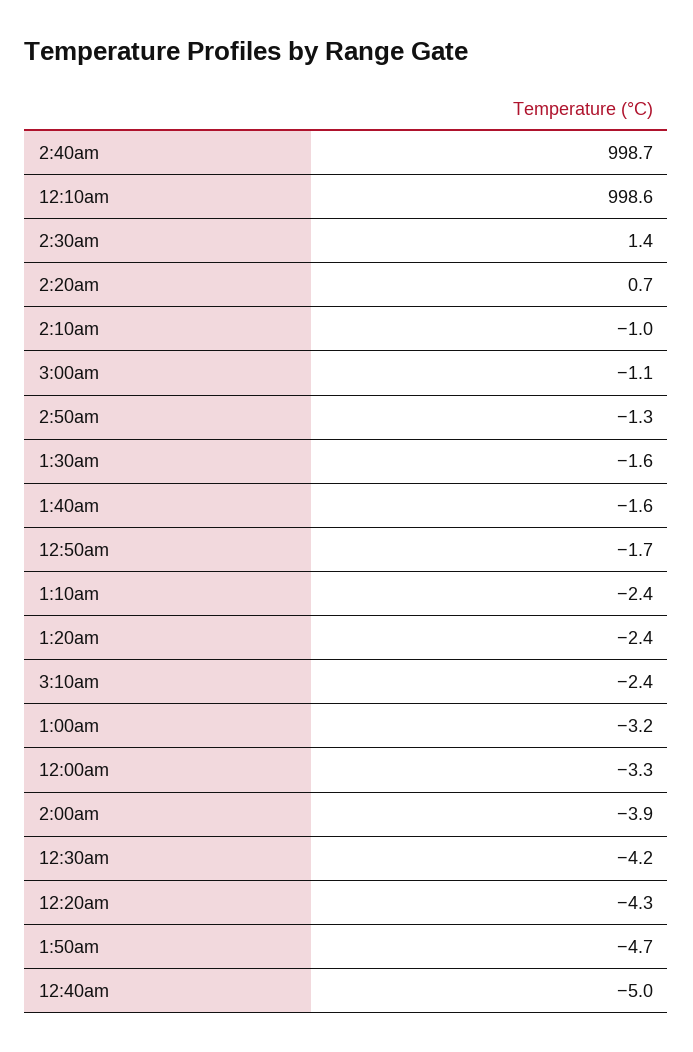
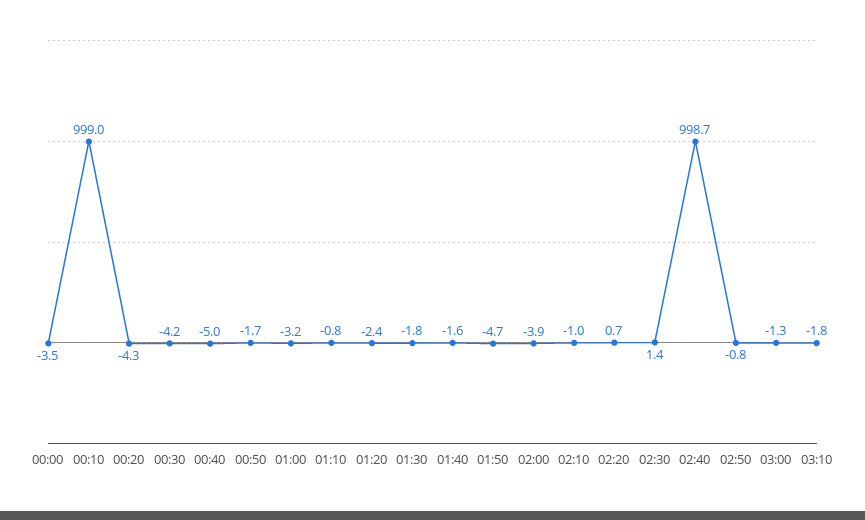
12:10am: 998.6 -> 999
3:00am: -1.1 -> -1.3
2:50am: -1.3 -> -0.8
1:30am: -1.6 -> -1.8
1:10am: -2.4 -> -0.8
3:10am: -2.4 -> -1.8
12:00am: -3.3 -> -3.5

